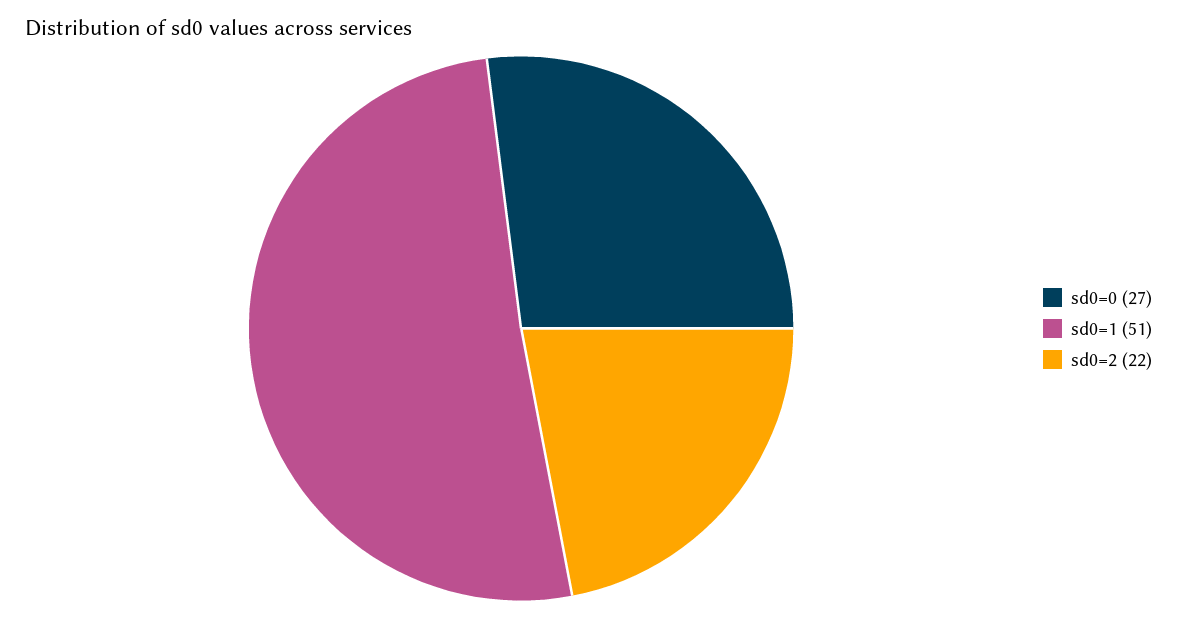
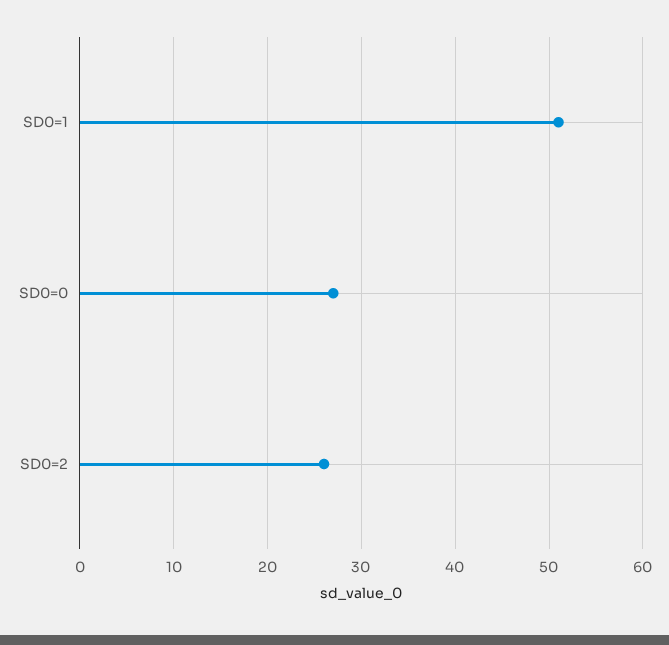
sd0=2: 22 -> 26

